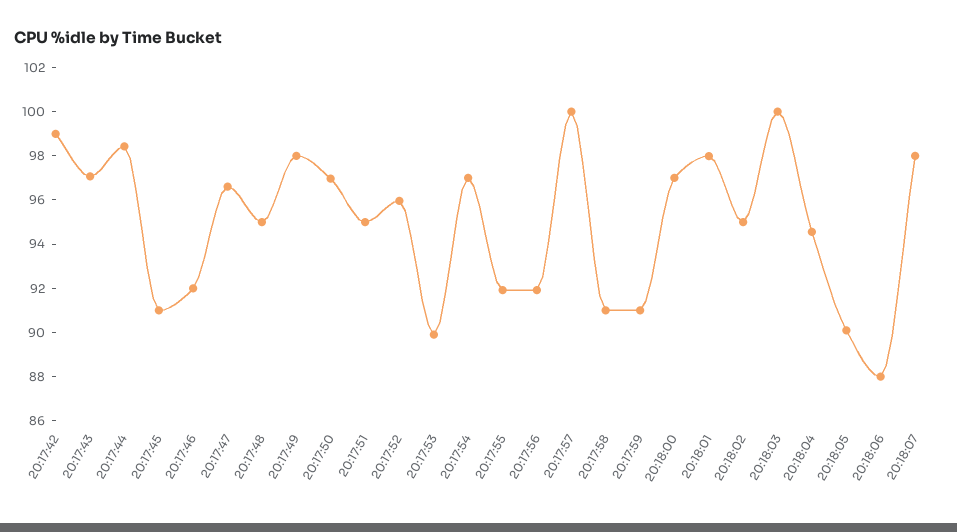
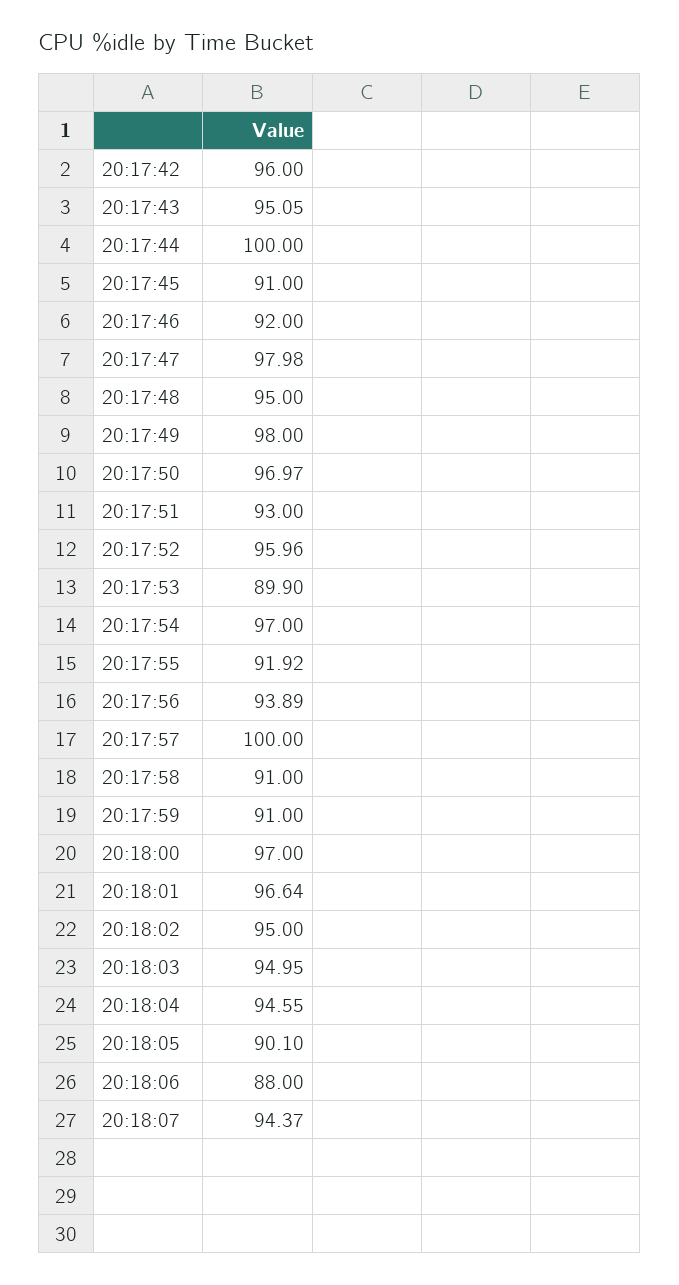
20:17:42: 99 -> 96
20:17:43: 97 -> 95.05
20:17:44: 98.5 -> 100
20:17:47: 96.5 -> 97.98
20:17:51: 95 -> 93
20:17:56: 92 -> 93.89
20:18:01: 98 -> 96.64
20:18:03: 100 -> 94.95
20:18:07: 98 -> 94.37

